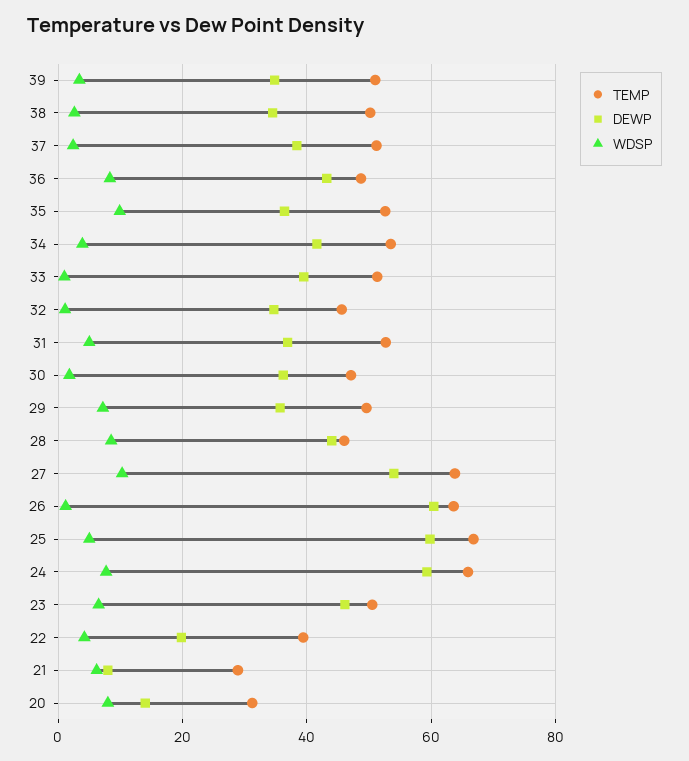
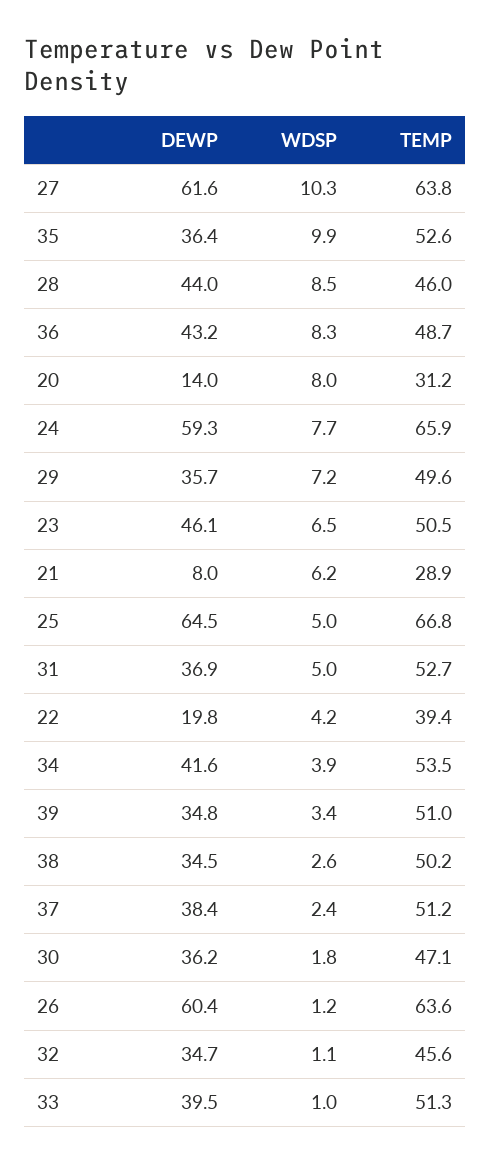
DEWP, 27: 54 -> 61.6
DEWP, 25: 60 -> 64.5

